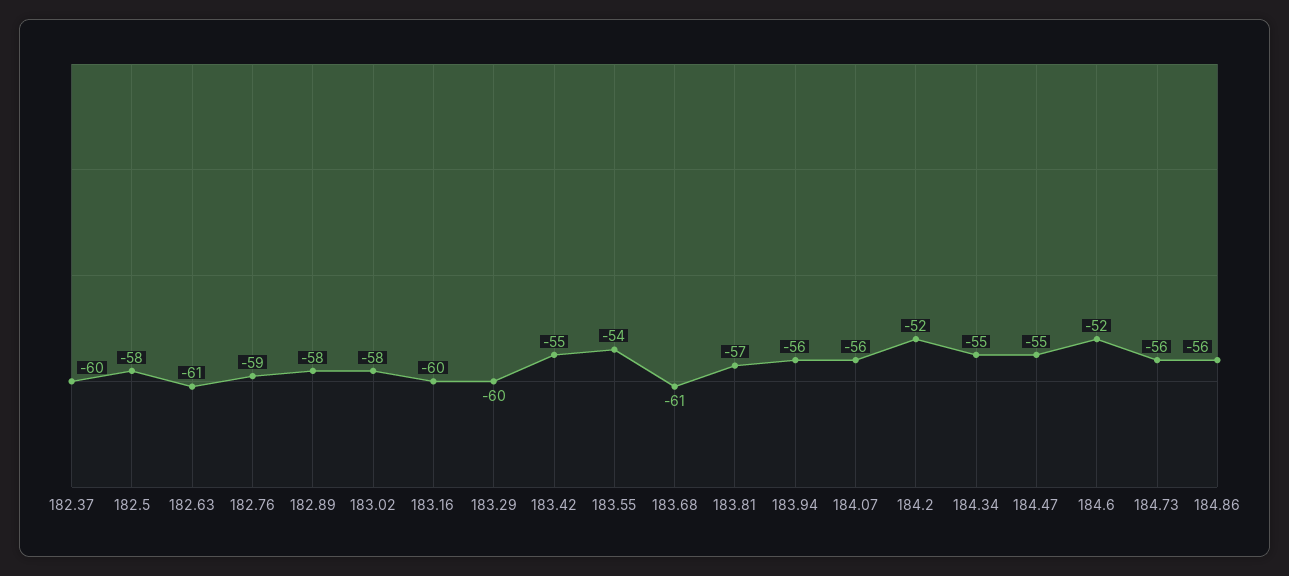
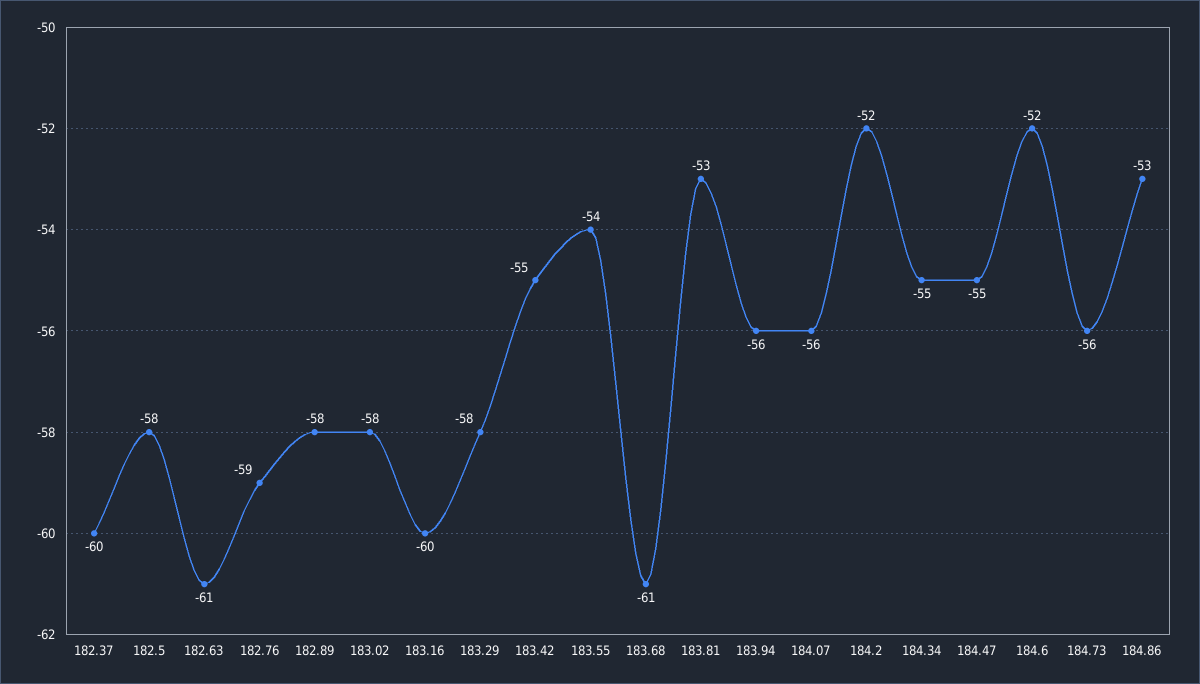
183.29: -60 -> -58
183.81: -57 -> -53
184.86: -56 -> -53

